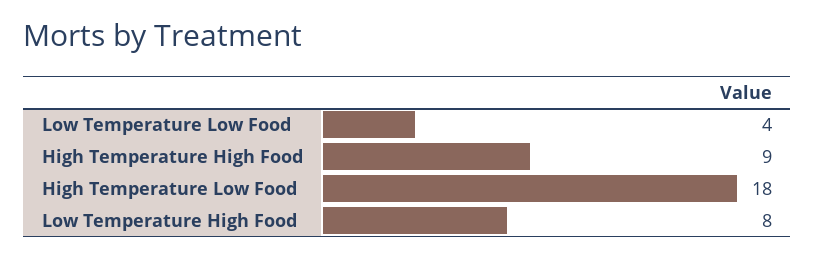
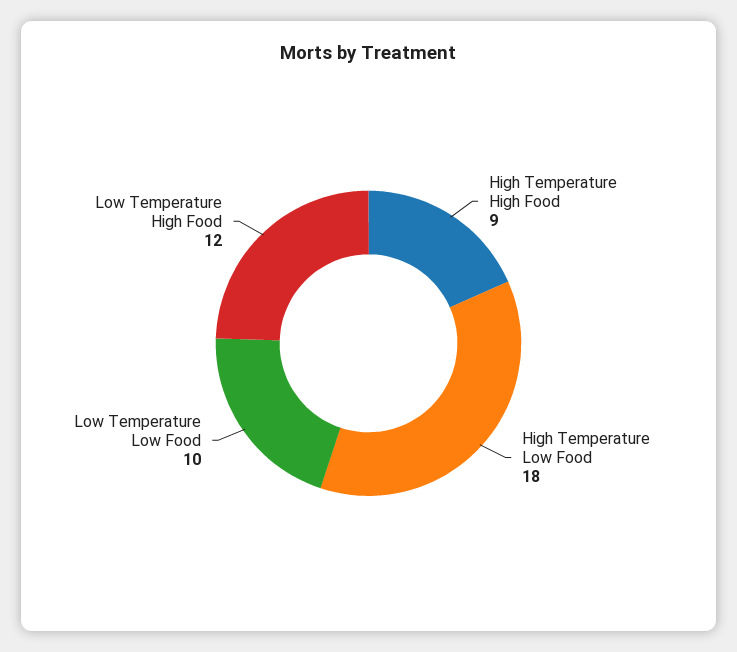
Low Temperature Low Food: 4 -> 10
Low Temperature High Food: 8 -> 12

